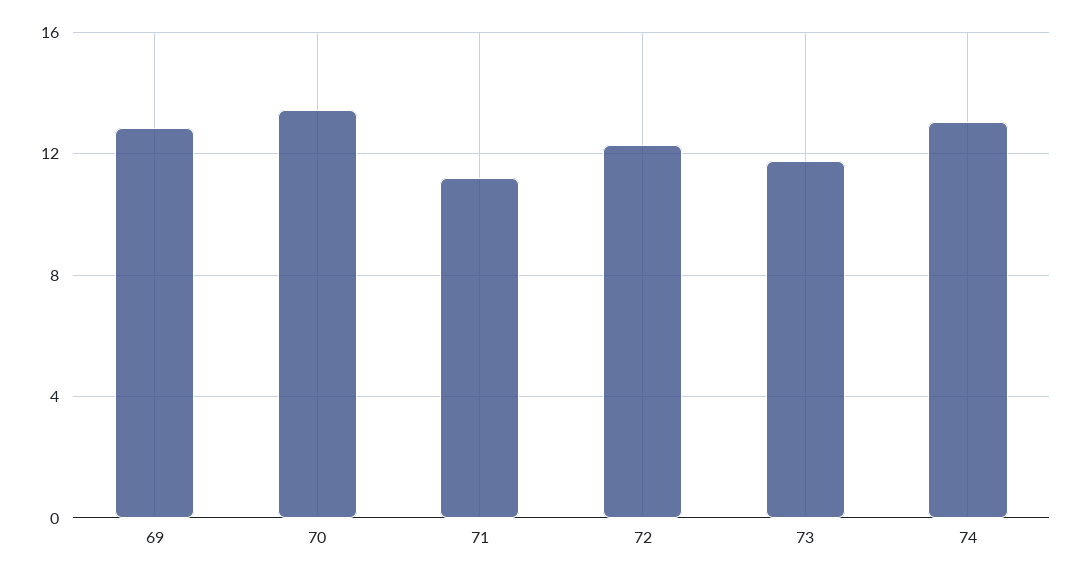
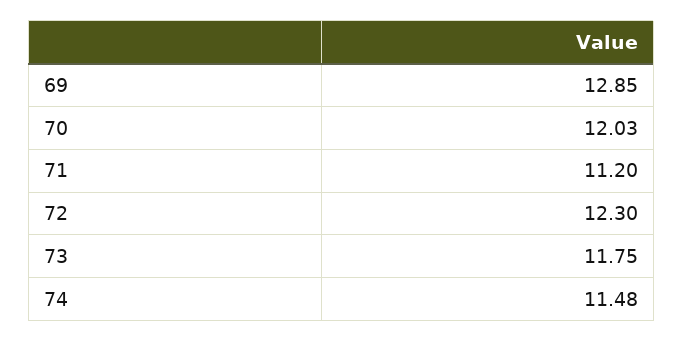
70: 13.5 -> 12.03
74: 13 -> 11.48

